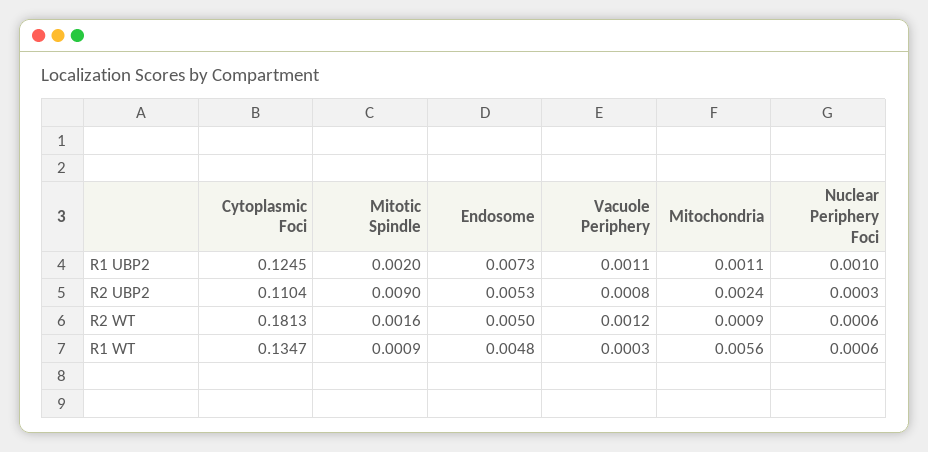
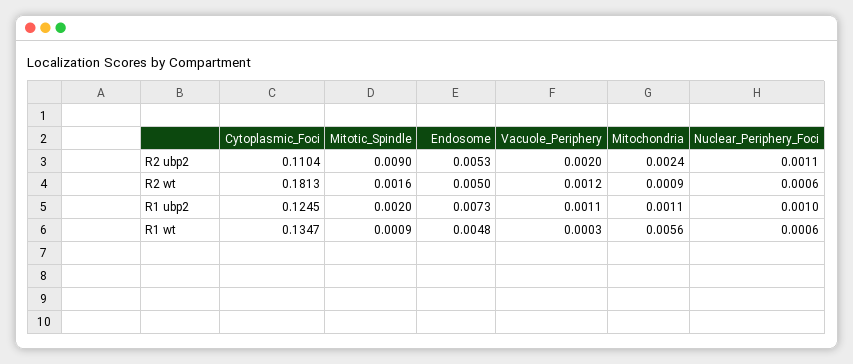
Vacuole Periphery, R2 UBP2: 0.0008 -> 0.002
Nuclear Periphery Foci, R2 UBP2: 0.0003 -> 0.0011

